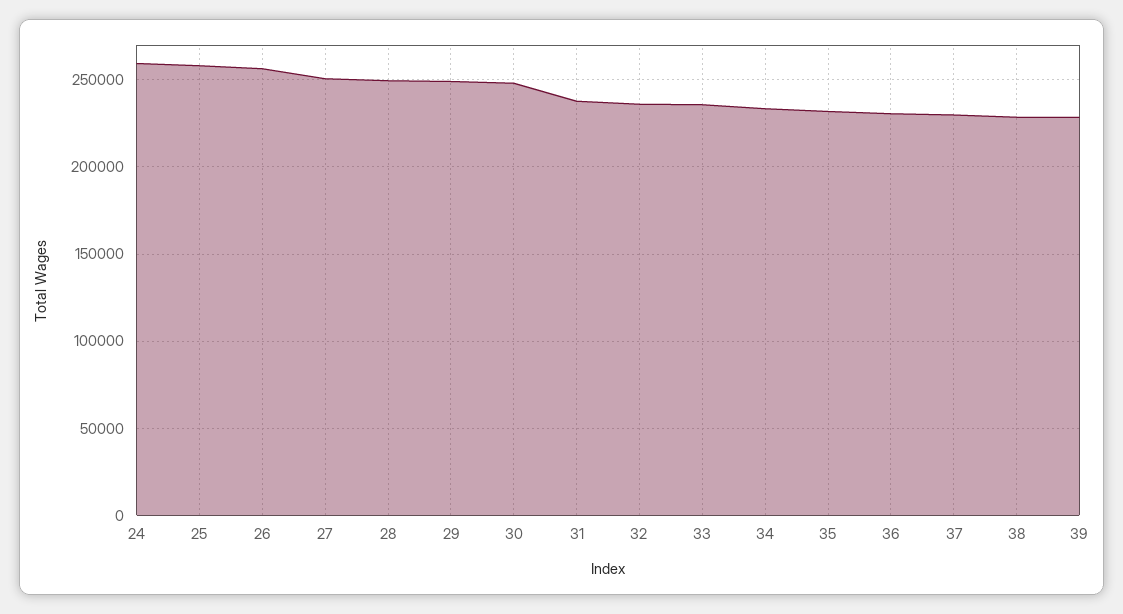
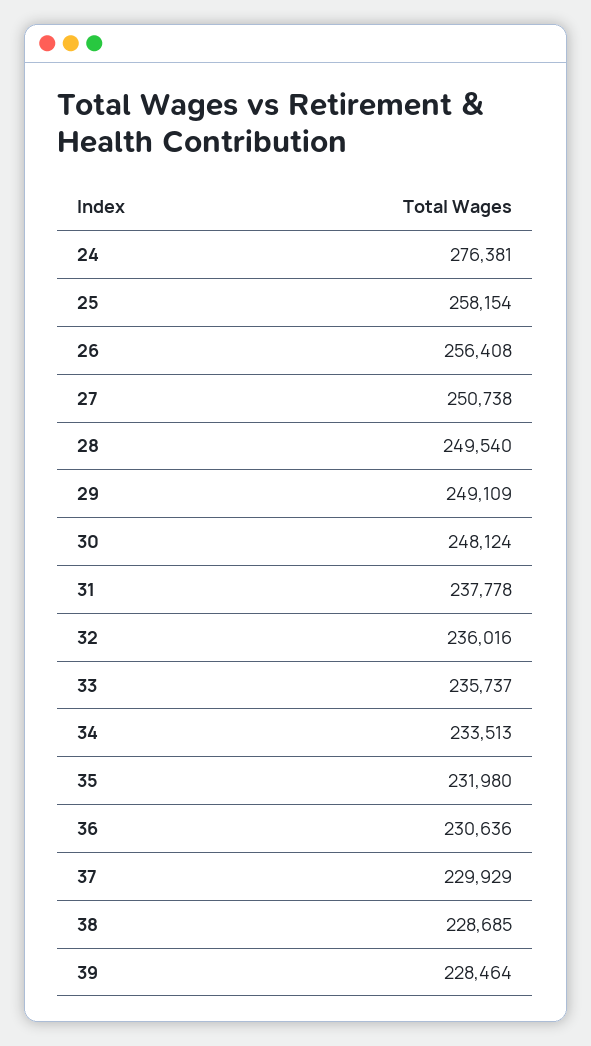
24: 260000 -> 276381

